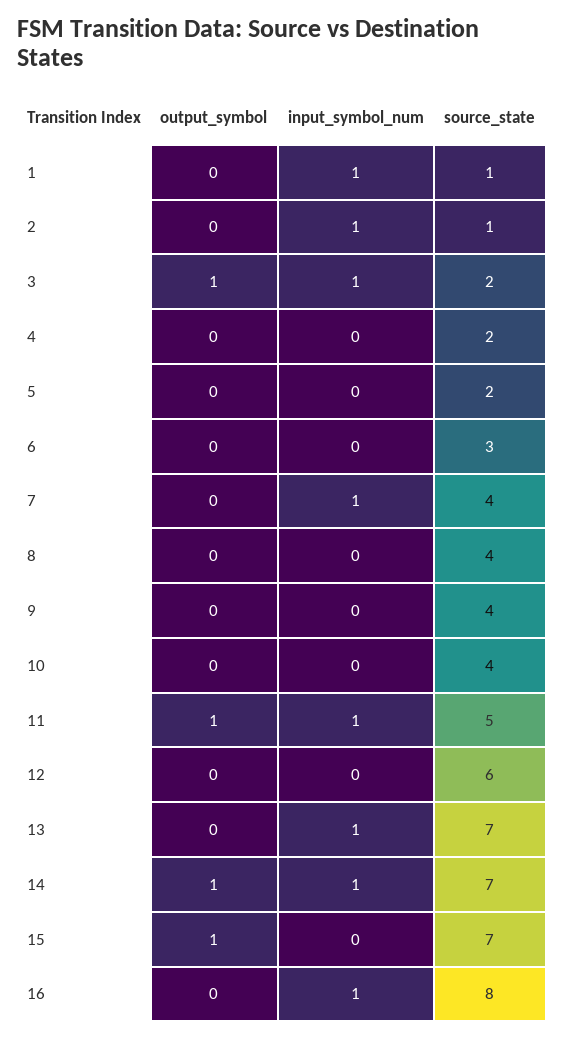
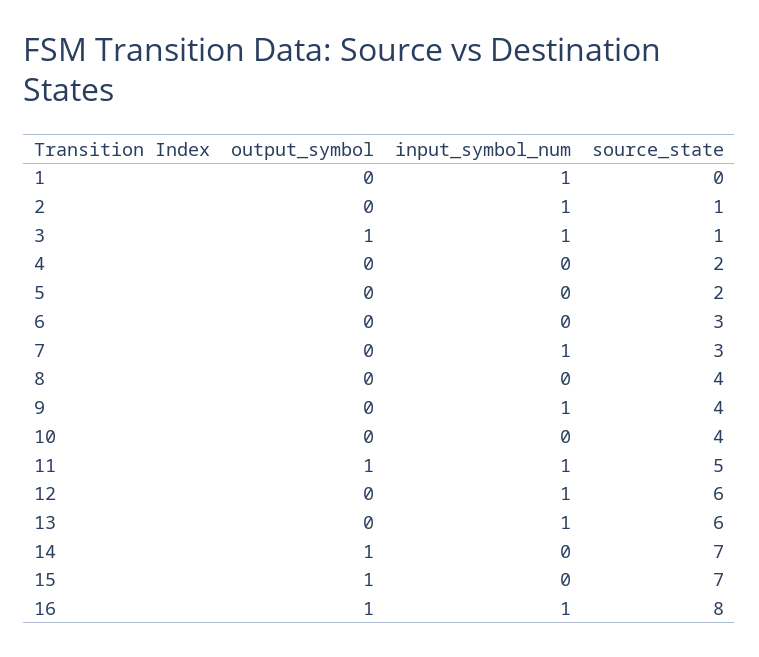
source_state, 1: 1 -> 0
source_state, 3: 2 -> 1
source_state, 7: 4 -> 3
input_symbol_num, 9: 0 -> 1
input_symbol_num, 12: 0 -> 1
source_state, 13: 7 -> 6
input_symbol_num, 14: 1 -> 0
output_symbol, 16: 0 -> 1

